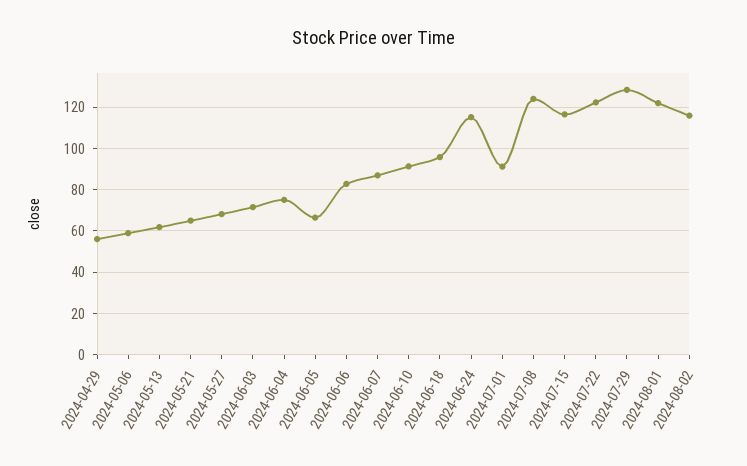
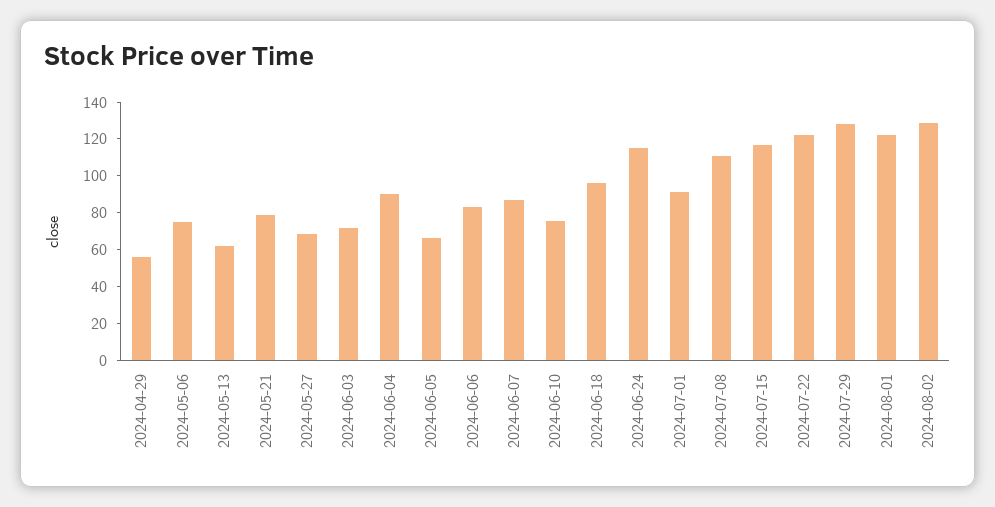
2024-05-06: 60 -> 75
2024-05-21: 65 -> 80
2024-06-04: 75 -> 90
2024-06-10: 90 -> 75
2024-07-08: 125 -> 110
2024-08-02: 115 -> 130

